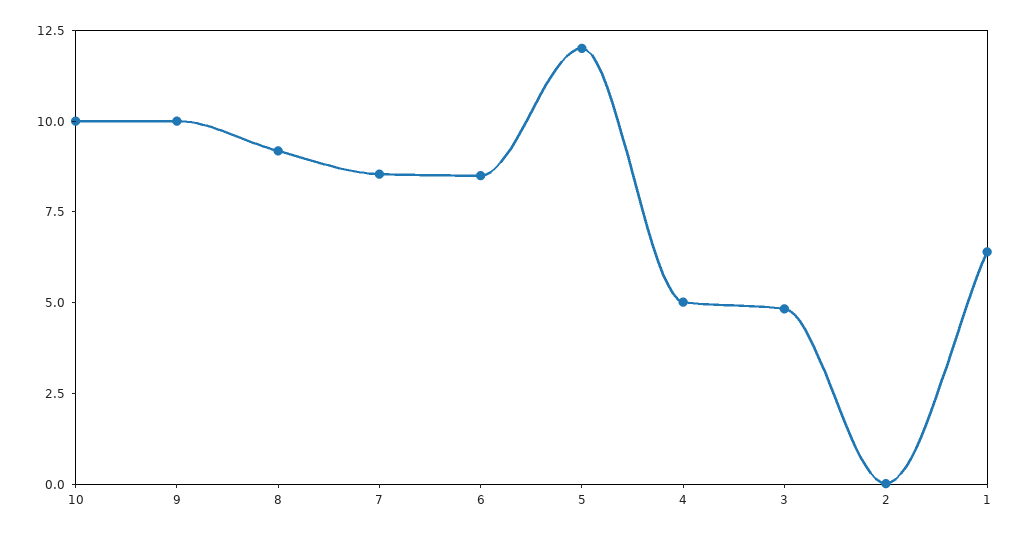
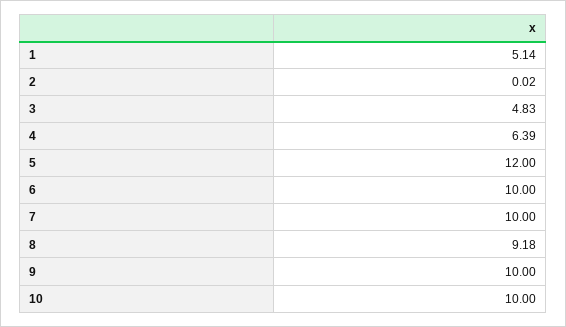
7: 8.5 -> 10
6: 8.5 -> 10
4: 5 -> 6.39
1: 6.5 -> 5.14

